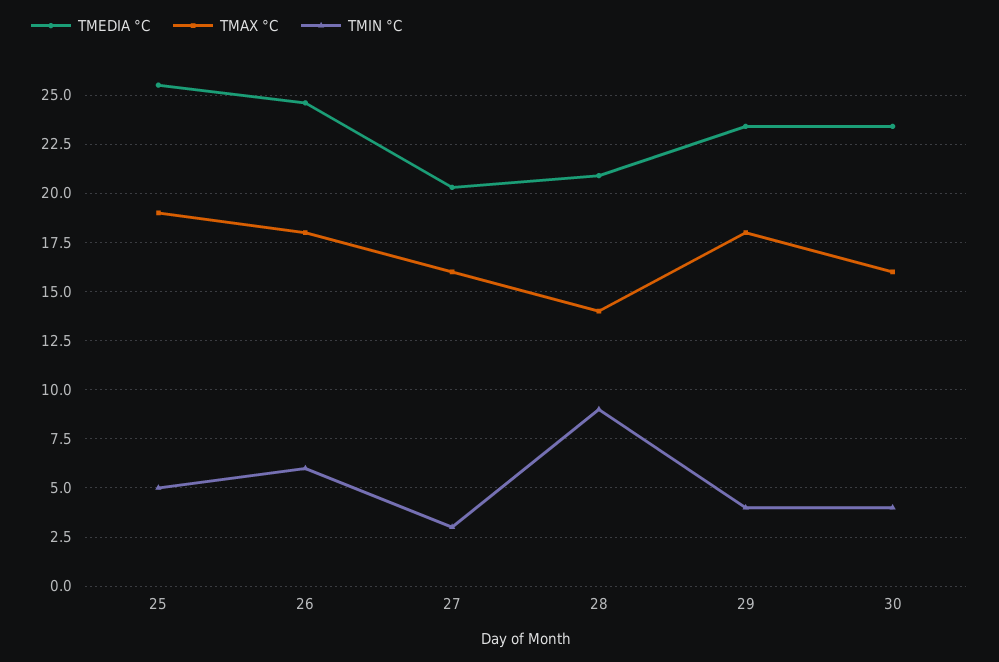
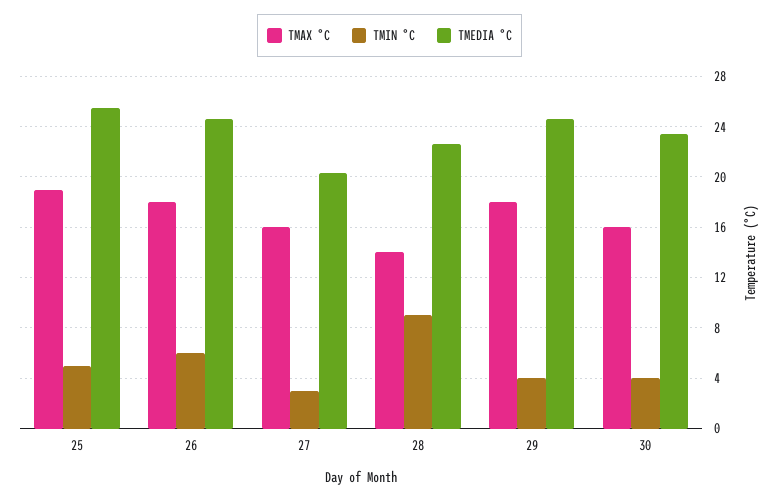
TMEDIA °C, 28: 21 -> 22.5
TMEDIA °C, 29: 23.5 -> 24.5

